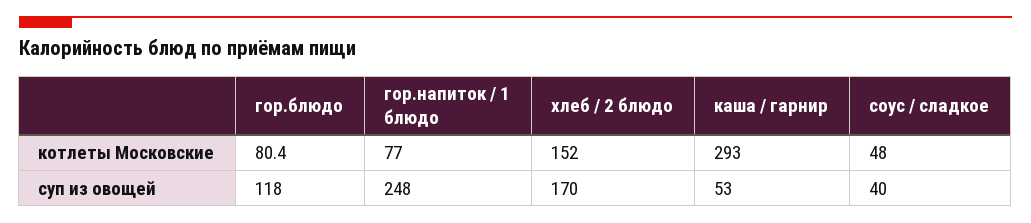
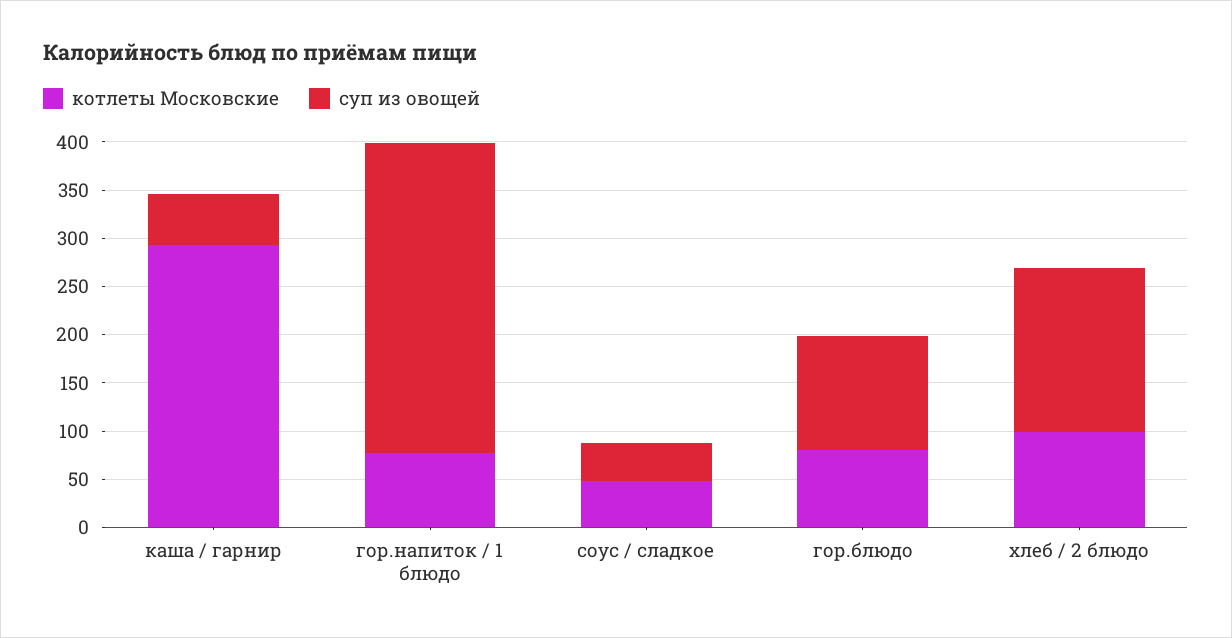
котлеты Московские, хлеб / 2 блюдо: 152 -> 100
суп из овощей, гор.напиток / 1 блюдо: 248 -> 320

